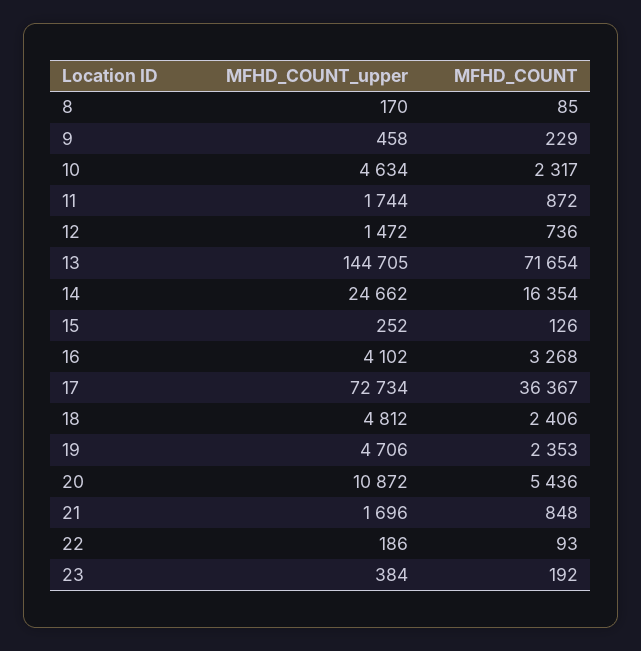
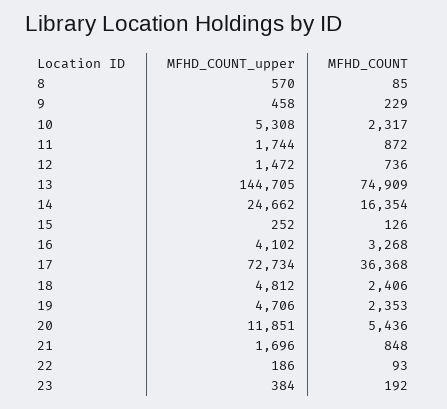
MFHD_COUNT_upper, 8: 170 -> 570
MFHD_COUNT_upper, 10: 4634 -> 5308
MFHD_COUNT, 13: 71654 -> 74909
MFHD_COUNT, 17: 36367 -> 36368
MFHD_COUNT_upper, 20: 10872 -> 11851

